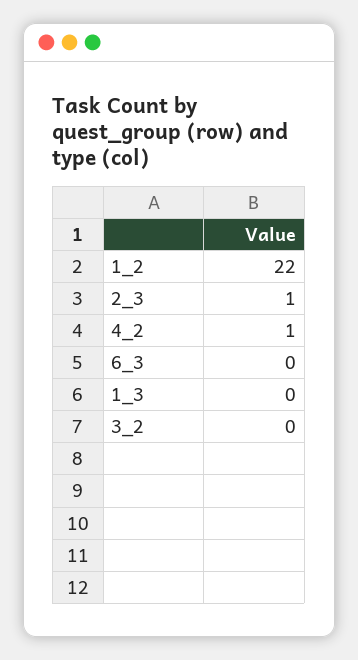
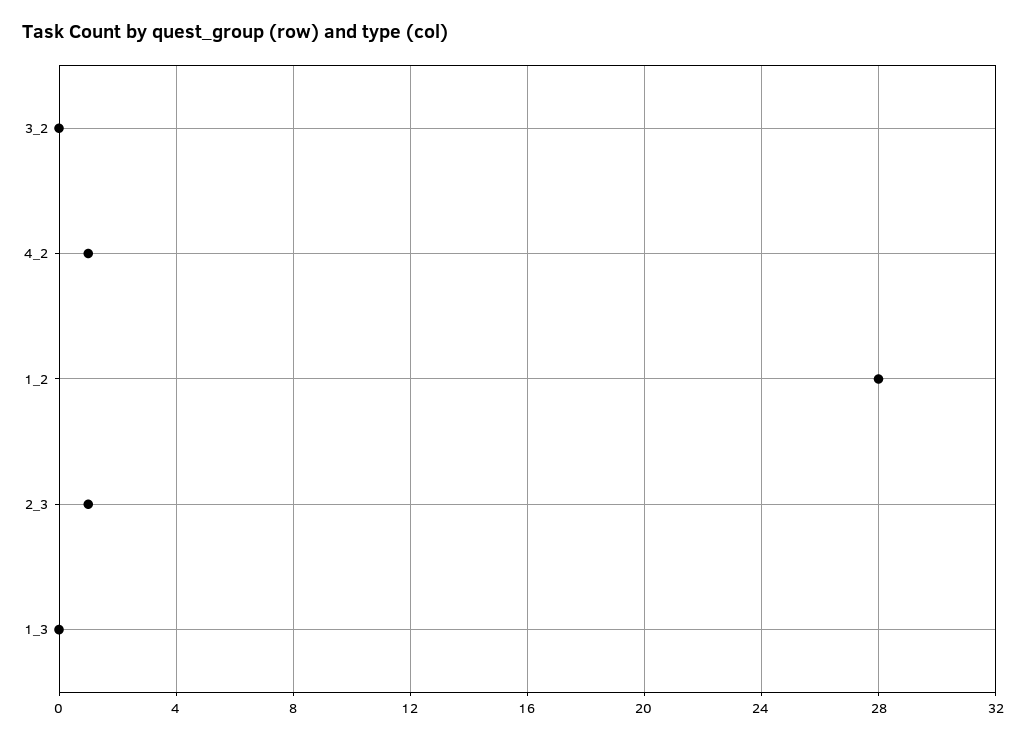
1_2: 22 -> 28
6_3: 0 -> none

